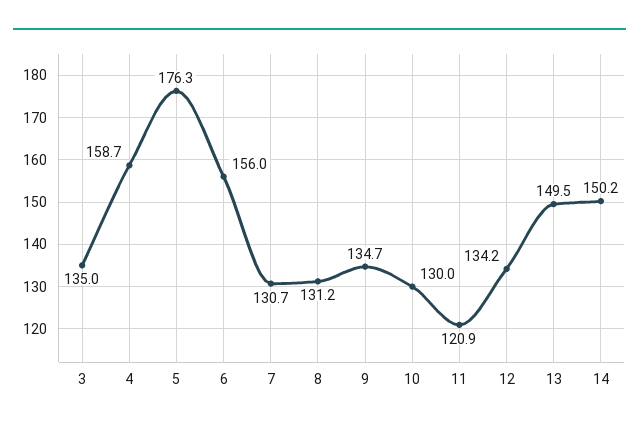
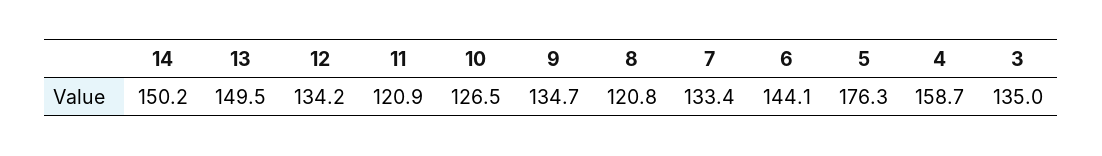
6: 156 -> 144.1
7: 130.7 -> 133.4
8: 131.2 -> 120.8
10: 130 -> 126.5

